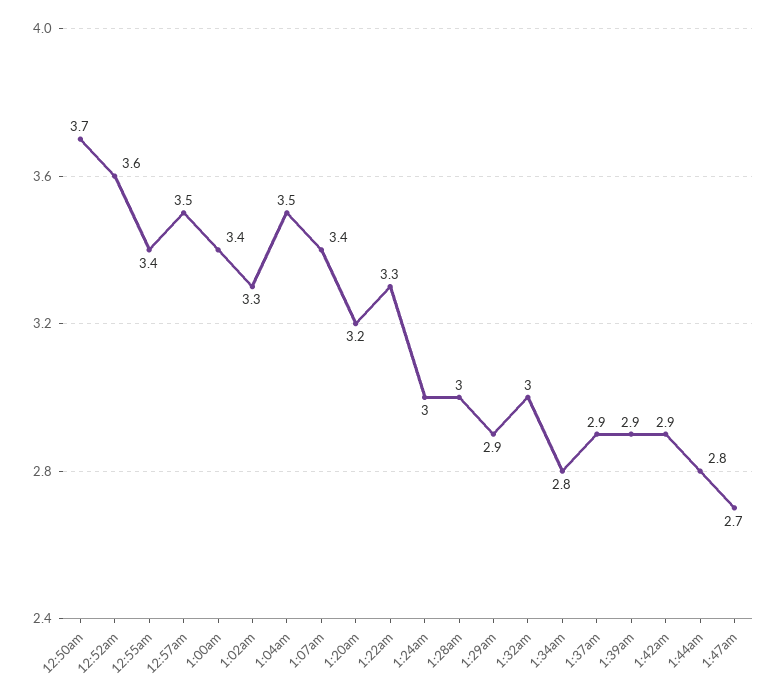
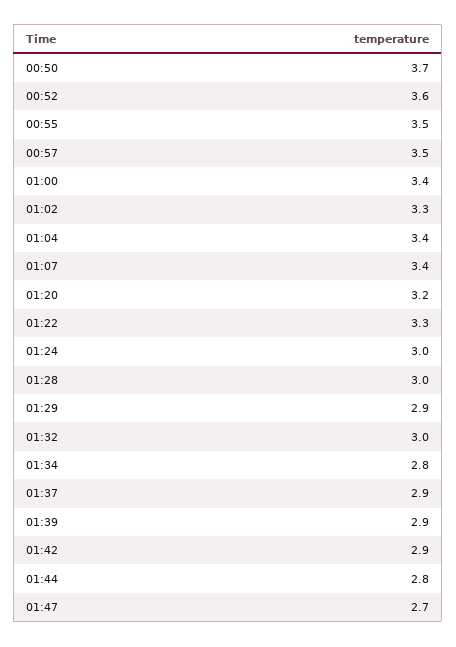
12:55am: 3.4 -> 3.5
1:04am: 3.5 -> 3.4

